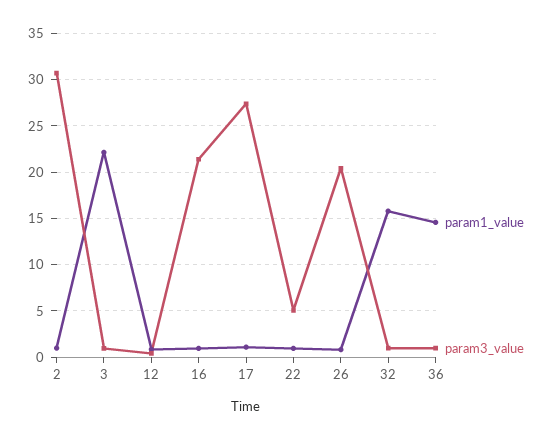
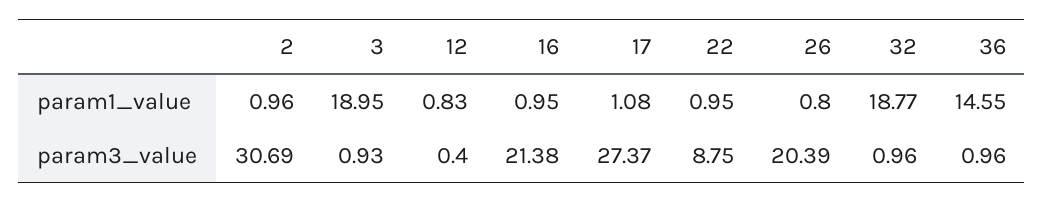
param1_value, 3: 22 -> 18.95
param3_value, 22: 5 -> 8.75
param1_value, 32: 16 -> 18.77

